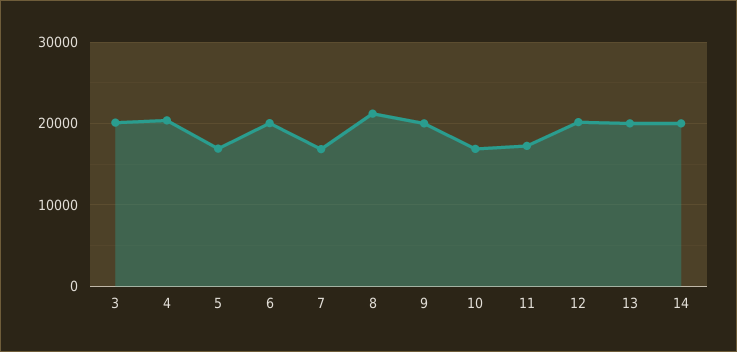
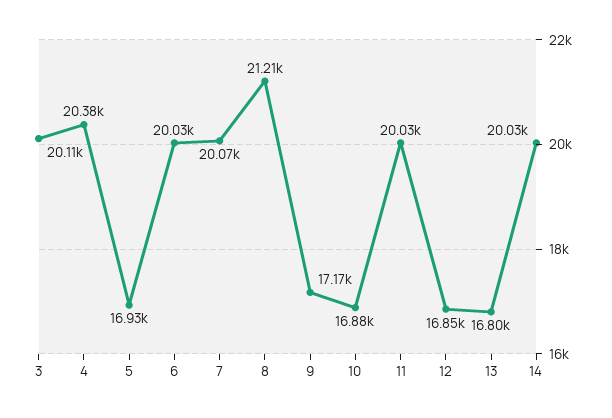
7: 17000 -> 20070
9: 20000 -> 17170
11: 17000 -> 20030
12: 20000 -> 16850
13: 20000 -> 16800

